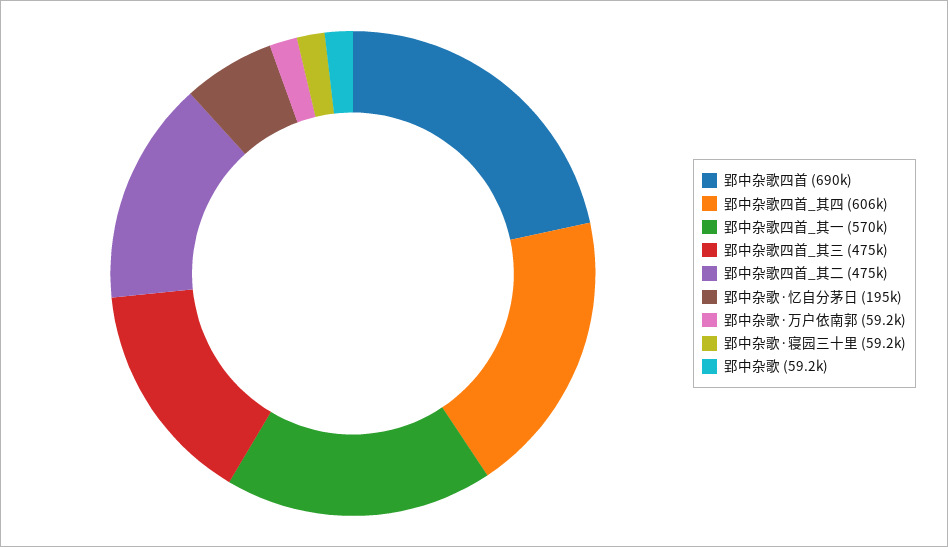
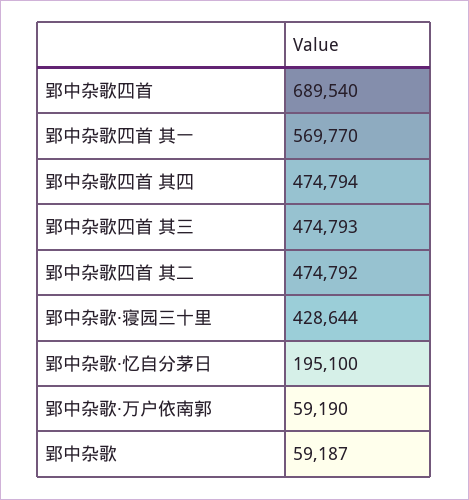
郢中杂歌四首_其四: 606000 -> 474794
郢中杂歌·寝园三十里: 59200 -> 428644

